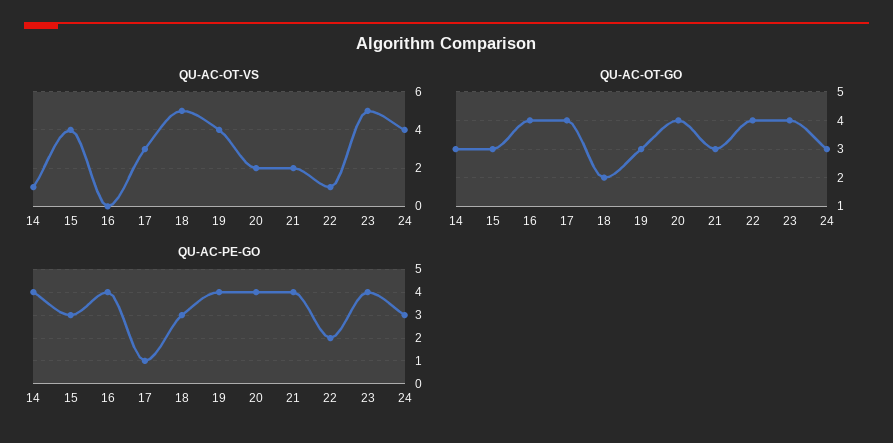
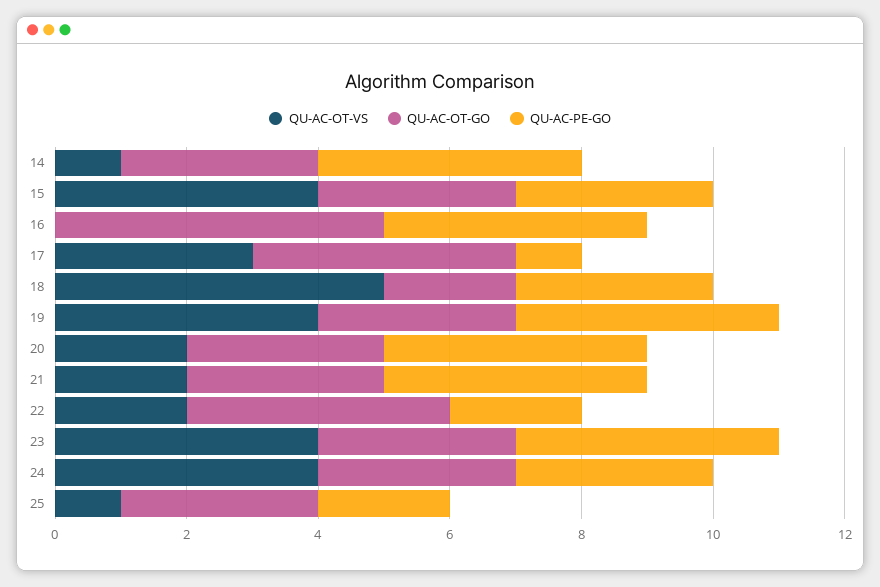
QU-AC-OT-VS, 22: 1 -> 2
QU-AC-OT-VS, 23: 5 -> 4
QU-AC-OT-GO, 16: 4 -> 5
QU-AC-OT-GO, 20: 4 -> 3
QU-AC-OT-GO, 23: 4 -> 3
QU-AC-OT-VS, 25: none -> 1
QU-AC-OT-GO, 25: none -> 3
QU-AC-PE-GO, 25: none -> 2

